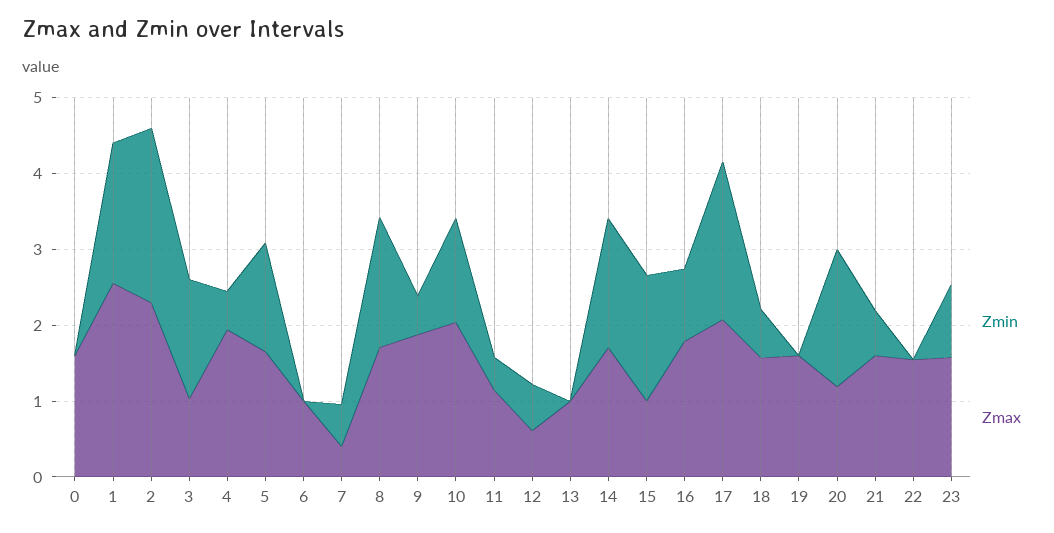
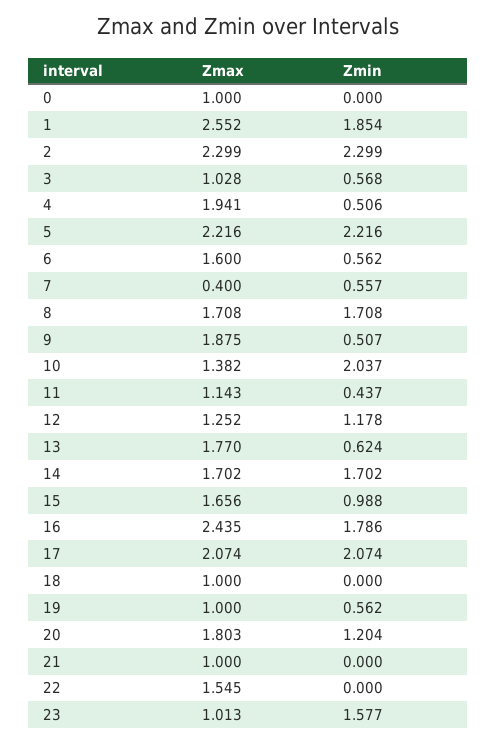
Zmax, 0: 1.6 -> 1
Zmin, 3: 1.6 -> 0.568
Zmin, 5: 1.4 -> 2.216
Zmax, 5: 1.6 -> 2.216
Zmin, 6: 0 -> 0.562
Zmax, 6: 1 -> 1.6
Zmin, 10: 1.4 -> 2.037
Zmax, 10: 2 -> 1.382
Zmin, 12: 0.6 -> 1.178
Zmax, 12: 0.6 -> 1.252
Zmin, 13: 0 -> 0.624
Zmax, 13: 1 -> 1.77
Zmin, 15: 1.6 -> 0.988
Zmax, 15: 1 -> 1.656
Zmin, 16: 1 -> 1.786
Zmax, 16: 1.8 -> 2.435
Zmin, 18: 0.6 -> 0
Zmax, 18: 1.6 -> 1
Zmin, 19: 0 -> 0.562
Zmax, 19: 1.6 -> 1
Zmin, 20: 1.8 -> 1.204
Zmax, 20: 1.2 -> 1.803
Zmin, 21: 0.6 -> 0
Zmax, 21: 1.6 -> 1
Zmin, 23: 1 -> 1.577
Zmax, 23: 1.6 -> 1.013

